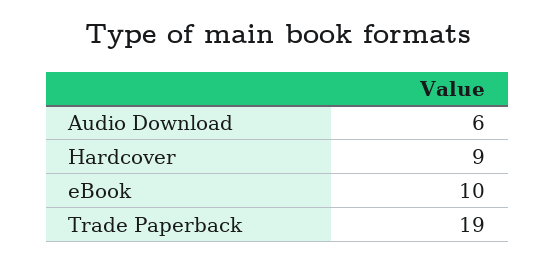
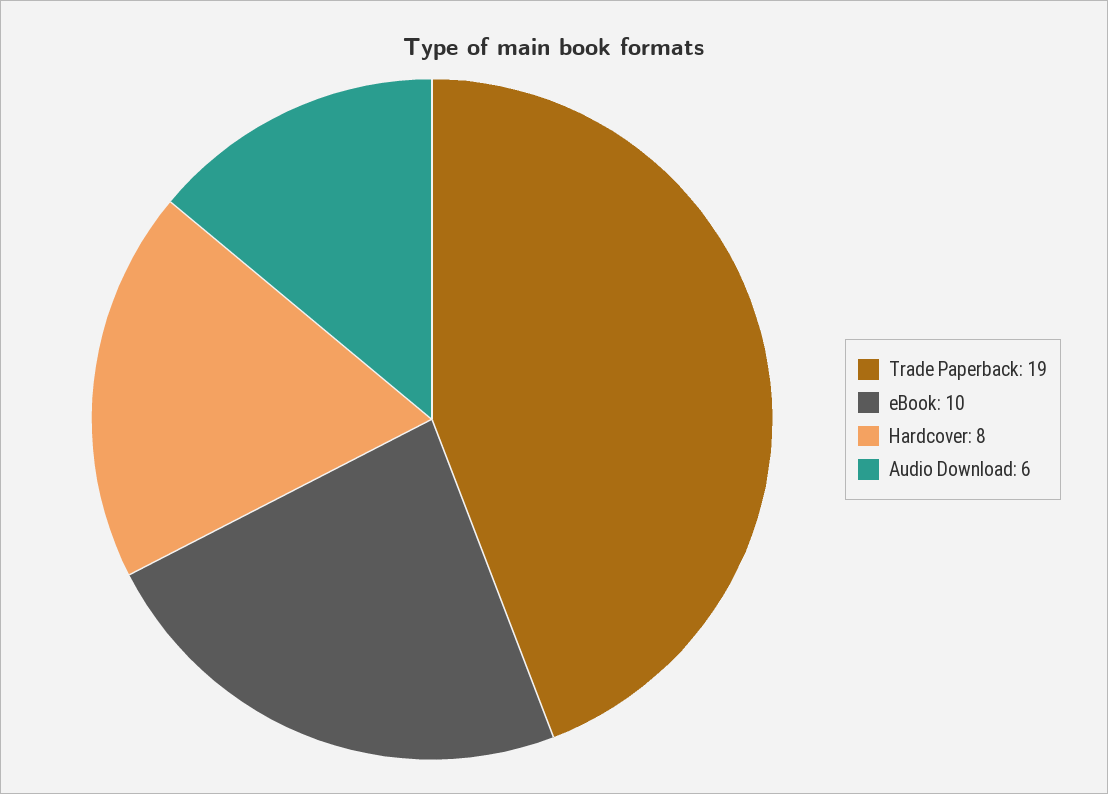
Hardcover: 9 -> 8

